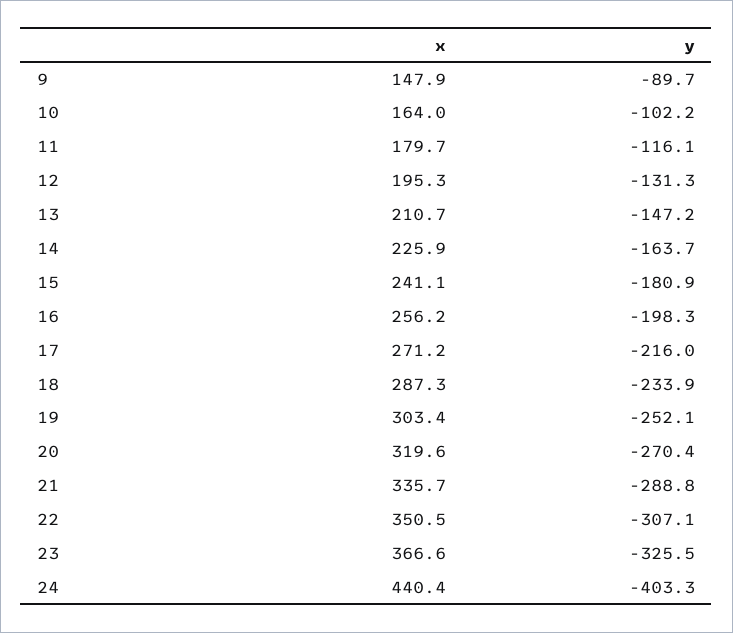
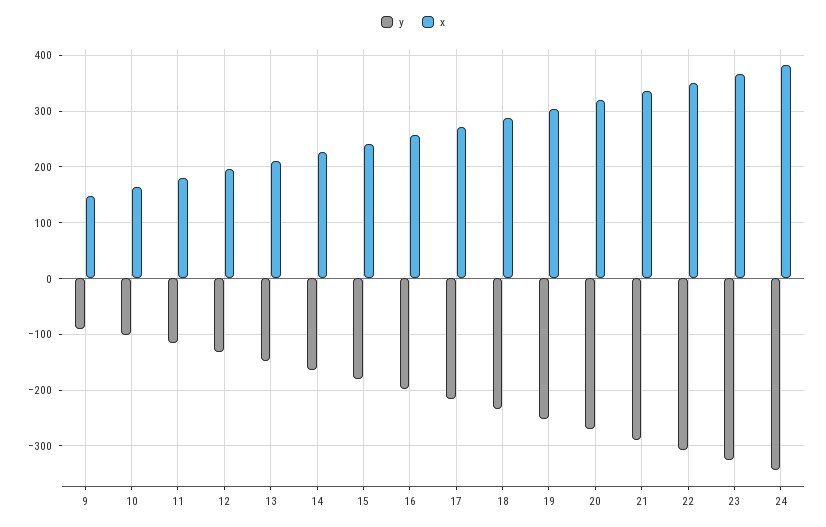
x, 24: 440.4 -> 380
y, 24: -403.3 -> -340

